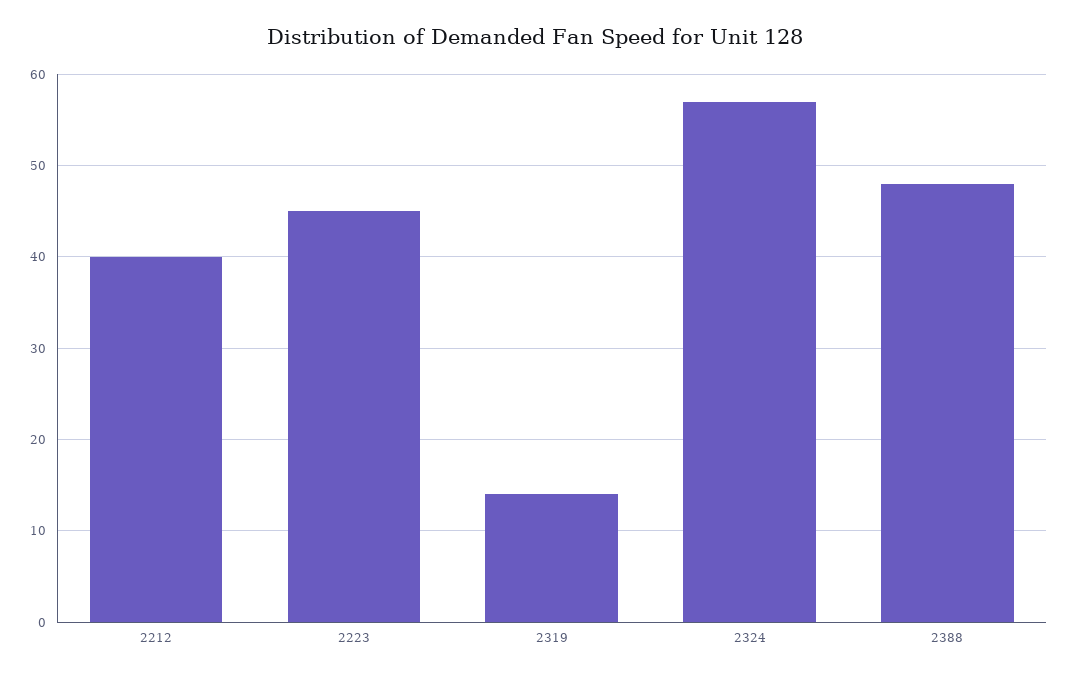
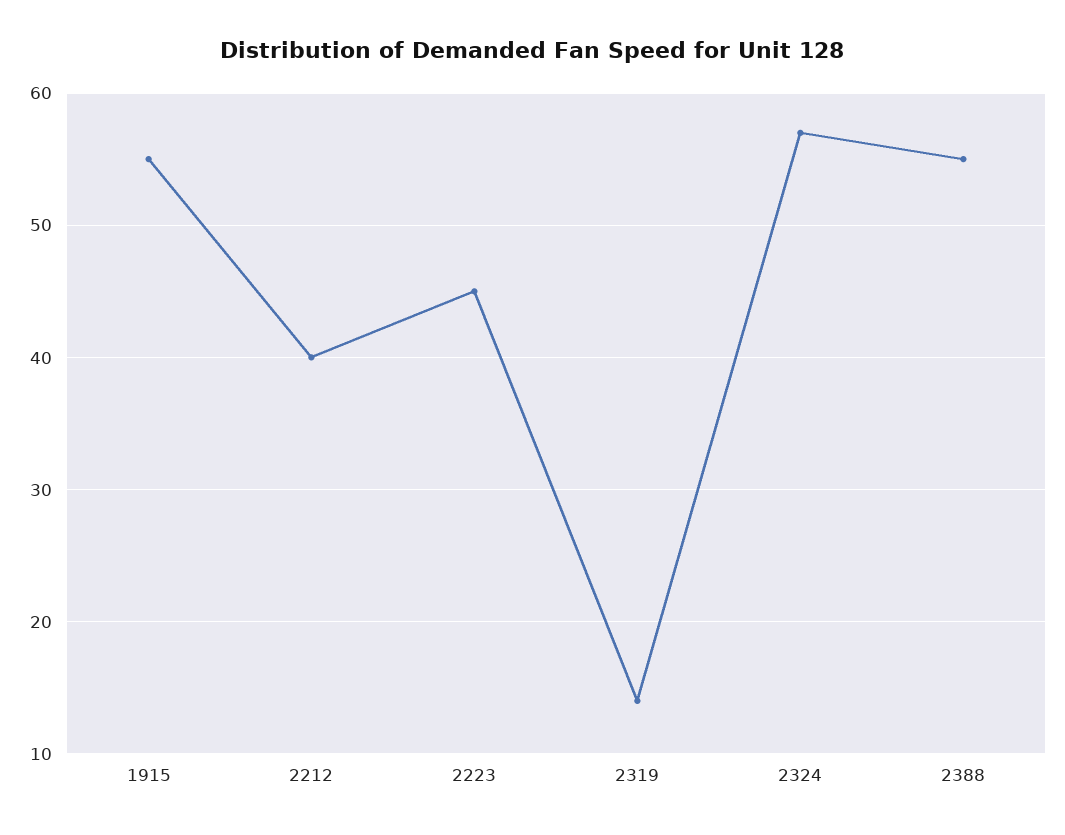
2388: 48 -> 55
1915: none -> 55

